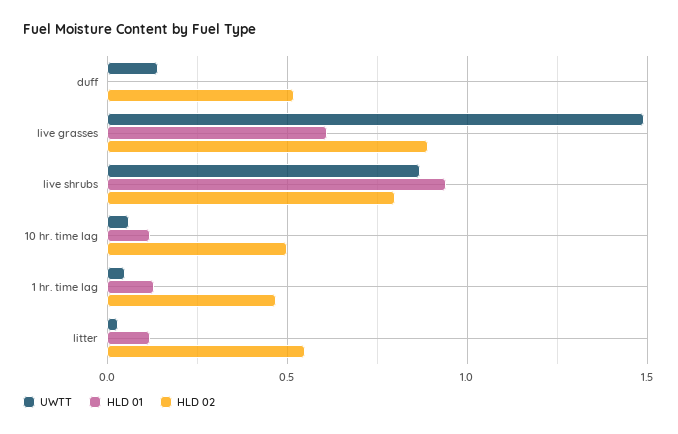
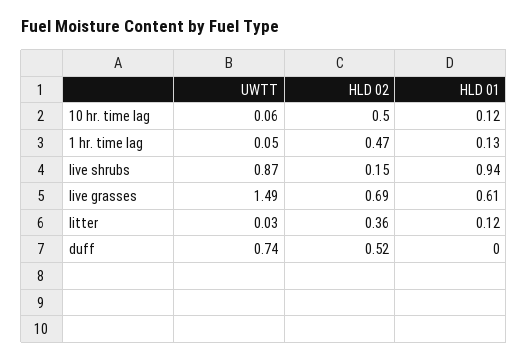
UWTT, duff: 0.15 -> 0.74
HLD 02, live grasses: 0.9 -> 0.69
HLD 02, live shrubs: 0.8 -> 0.15
HLD 02, litter: 0.55 -> 0.36

